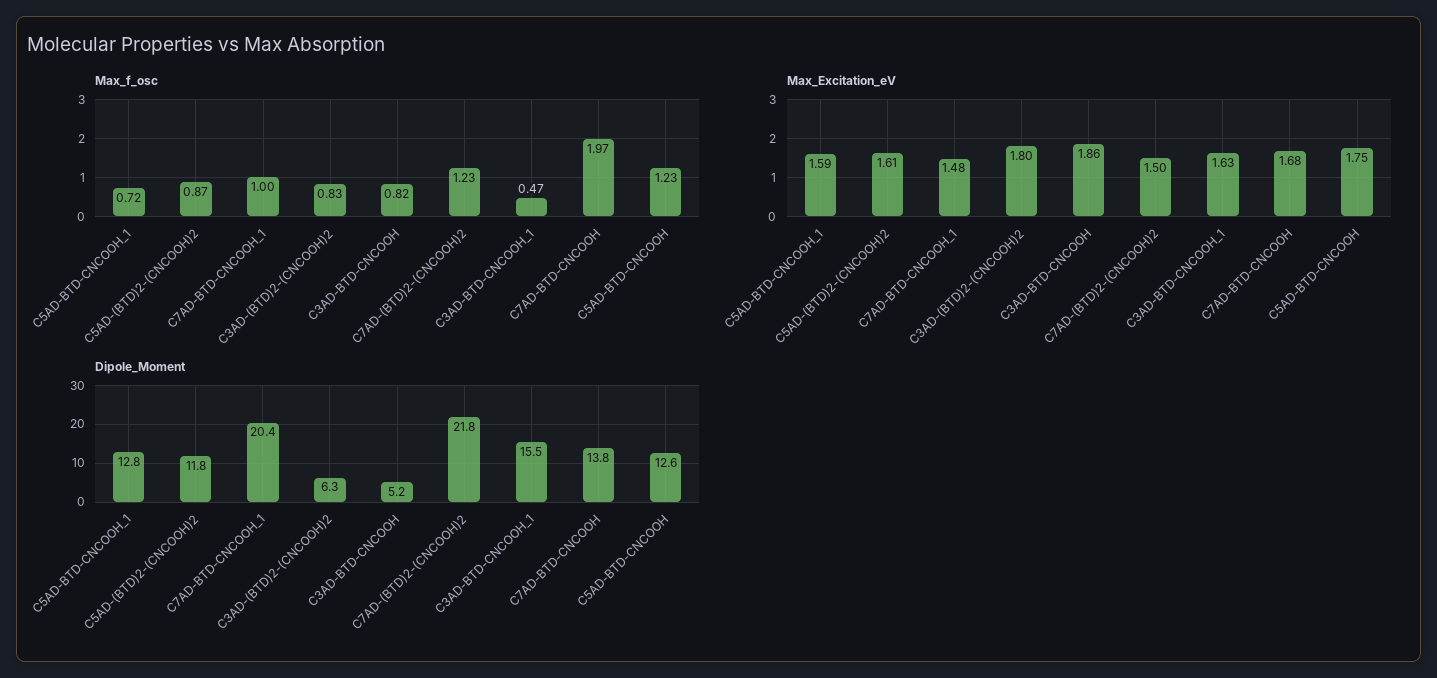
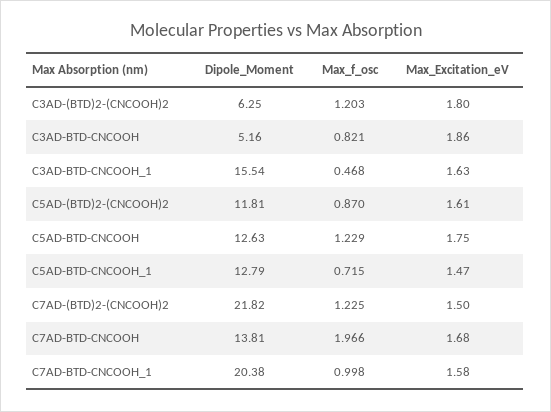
Max_f_osc, C3AD-(BTD)2-(CNCOOH)2: 0.83 -> 1.203
Max_Excitation_eV, C5AD-BTD-CNCOOH_1: 1.59 -> 1.47
Max_Excitation_eV, C7AD-BTD-CNCOOH_1: 1.48 -> 1.58

